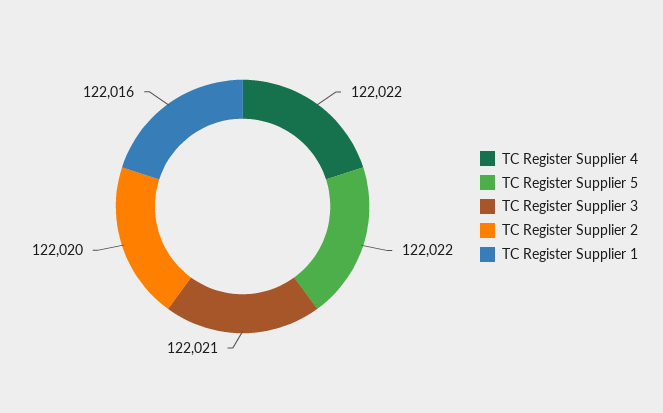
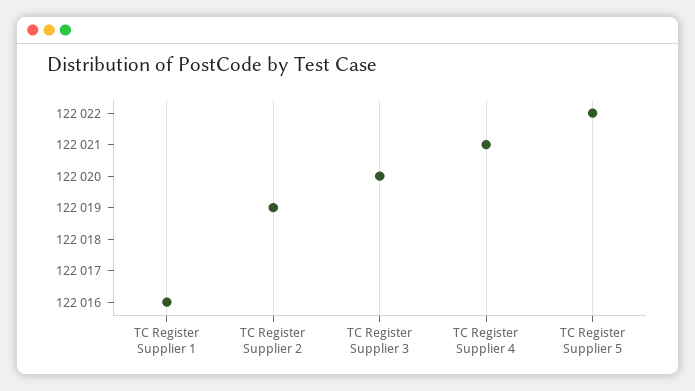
TC Register Supplier 4: 122022 -> 122021
TC Register Supplier 3: 122021 -> 122020
TC Register Supplier 2: 122020 -> 122019

